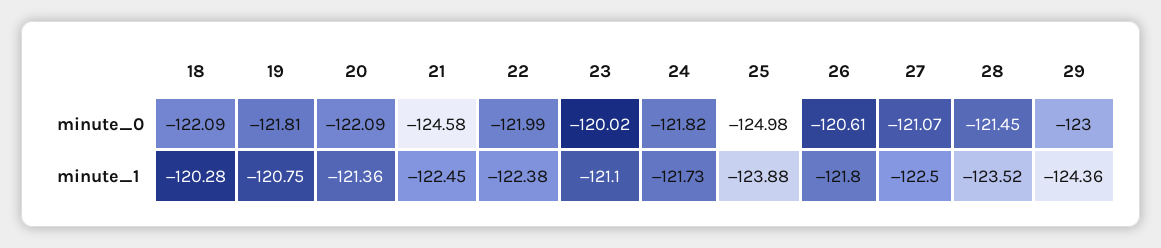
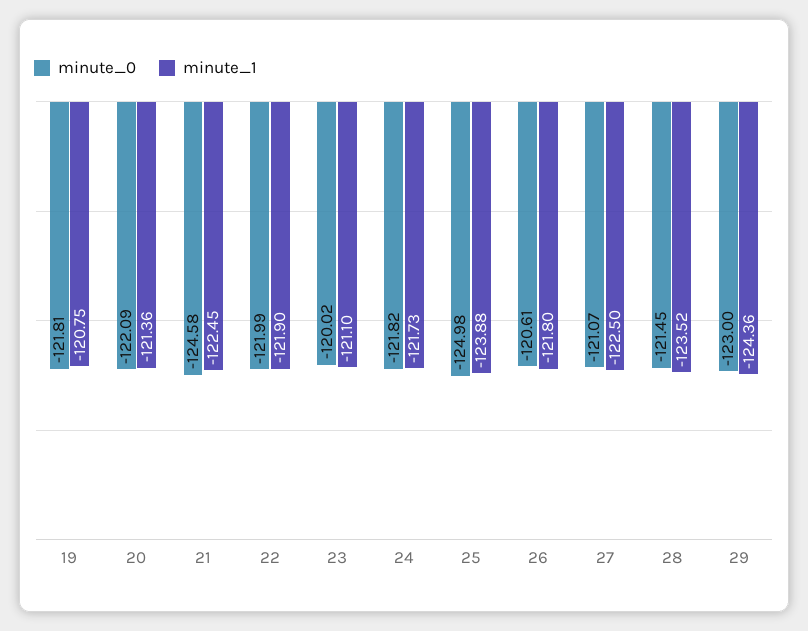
minute_0, 18: -122.09 -> none
minute_1, 18: -120.28 -> none
minute_1, 22: -122.38 -> -121.9

